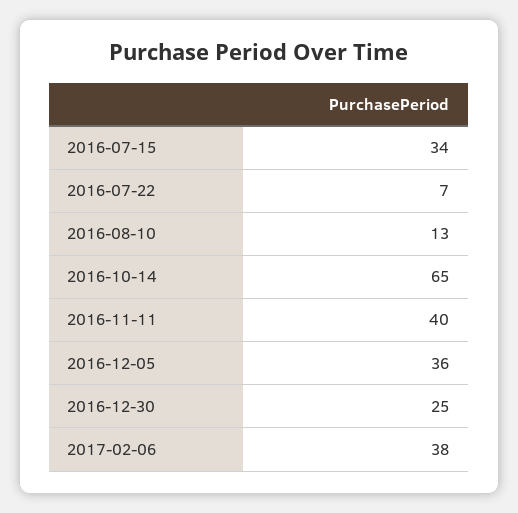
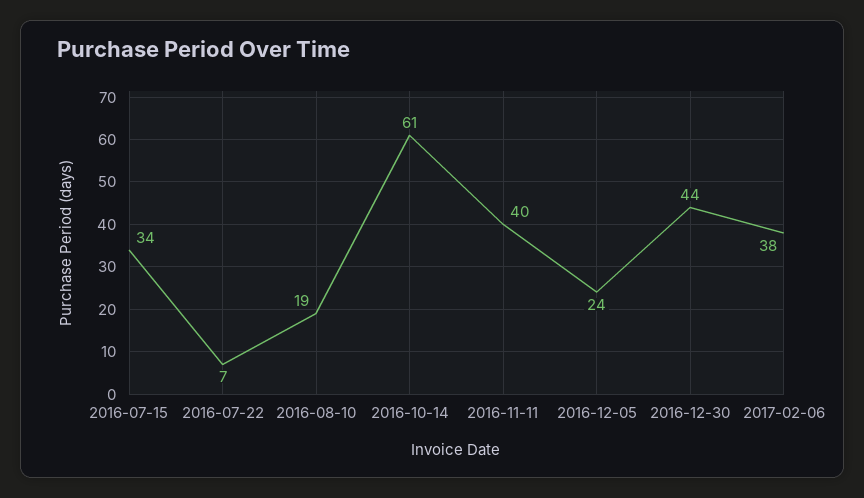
2016-08-10: 13 -> 19
2016-10-14: 65 -> 61
2016-12-05: 36 -> 24
2016-12-30: 25 -> 44

